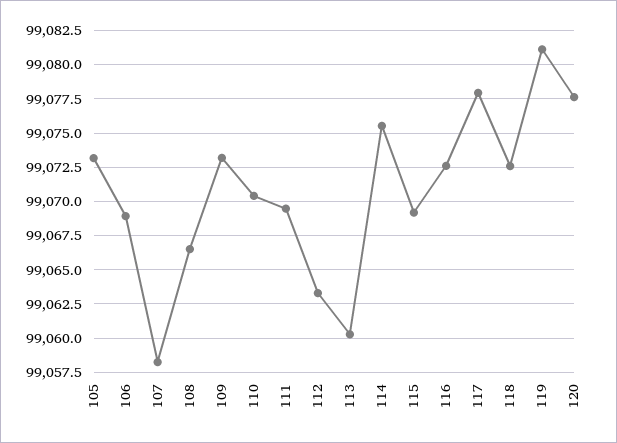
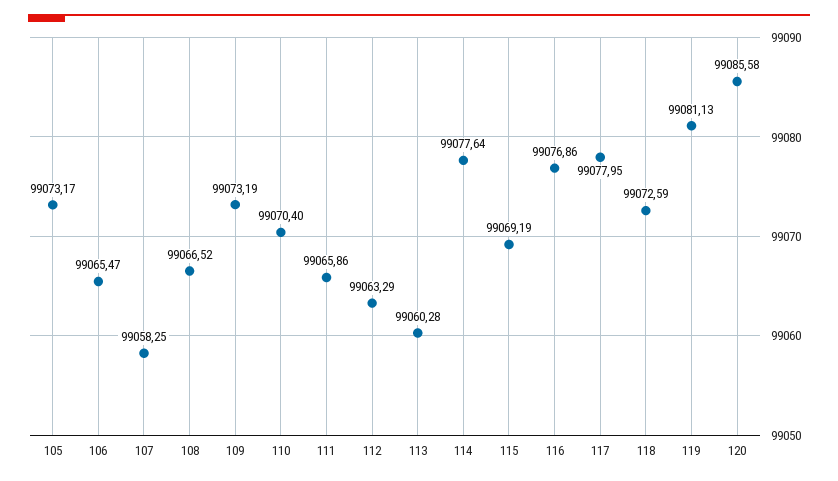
106: 99069 -> 99065.47
111: 99069.5 -> 99065.86
114: 99075.5 -> 99077.64
116: 99072.5 -> 99076.86
120: 99077.5 -> 99085.58

